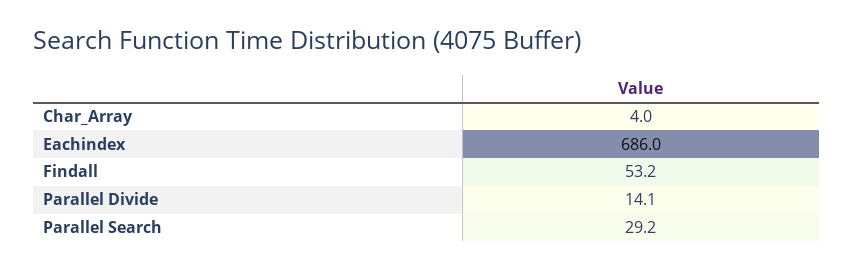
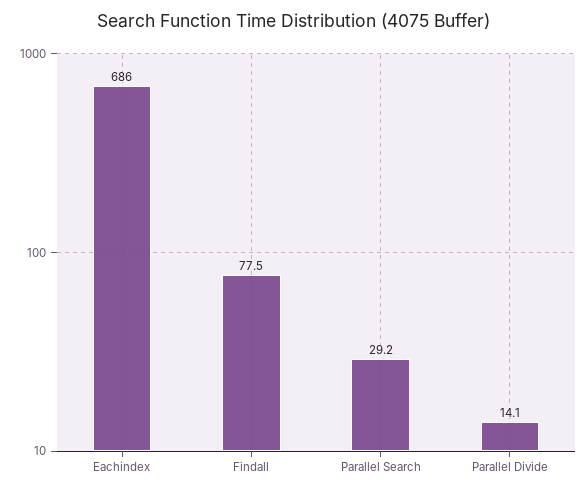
Char_Array: 4 -> none
Findall: 53.2 -> 77.5

